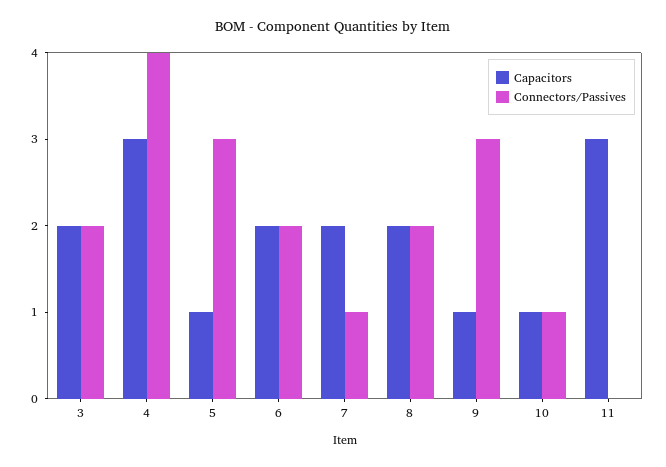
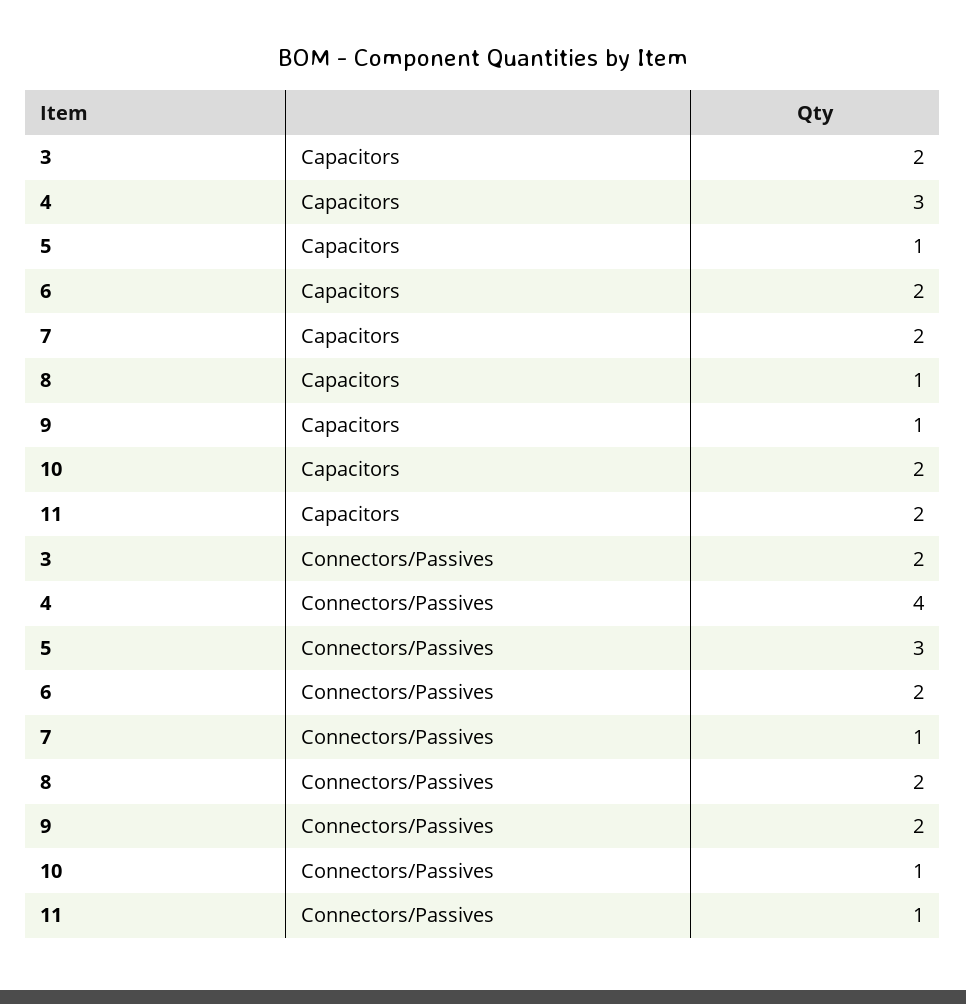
Capacitors, 8: 2 -> 1
Connectors/Passives, 9: 3 -> 2
Capacitors, 10: 1 -> 2
Capacitors, 11: 3 -> 2
Connectors/Passives, 11: 0 -> 1

